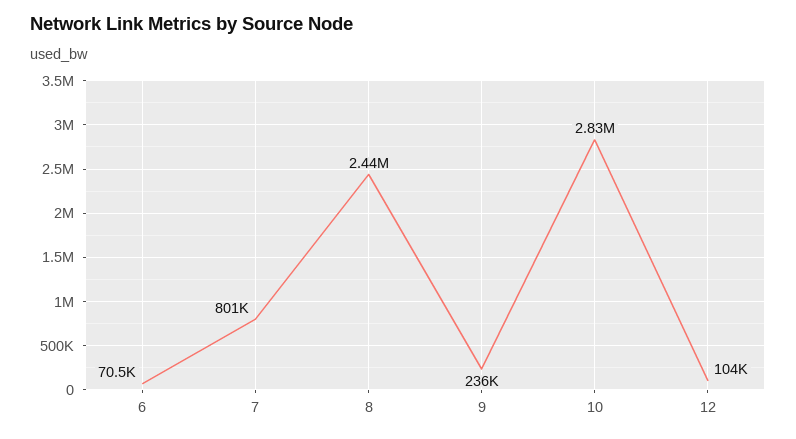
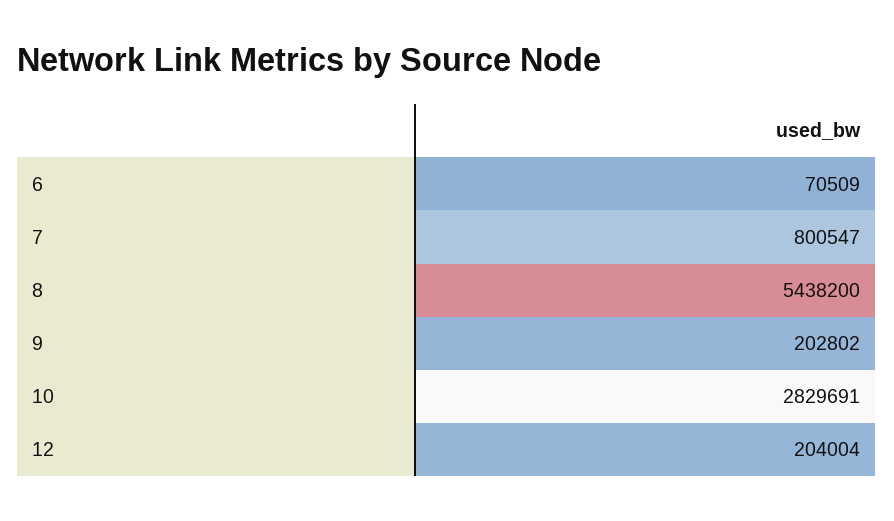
8: 2440000 -> 5438200
9: 236000 -> 202802
12: 104000 -> 204004

